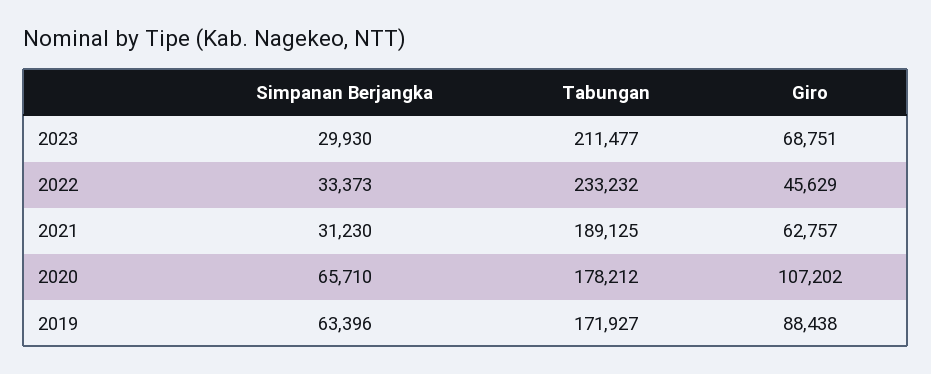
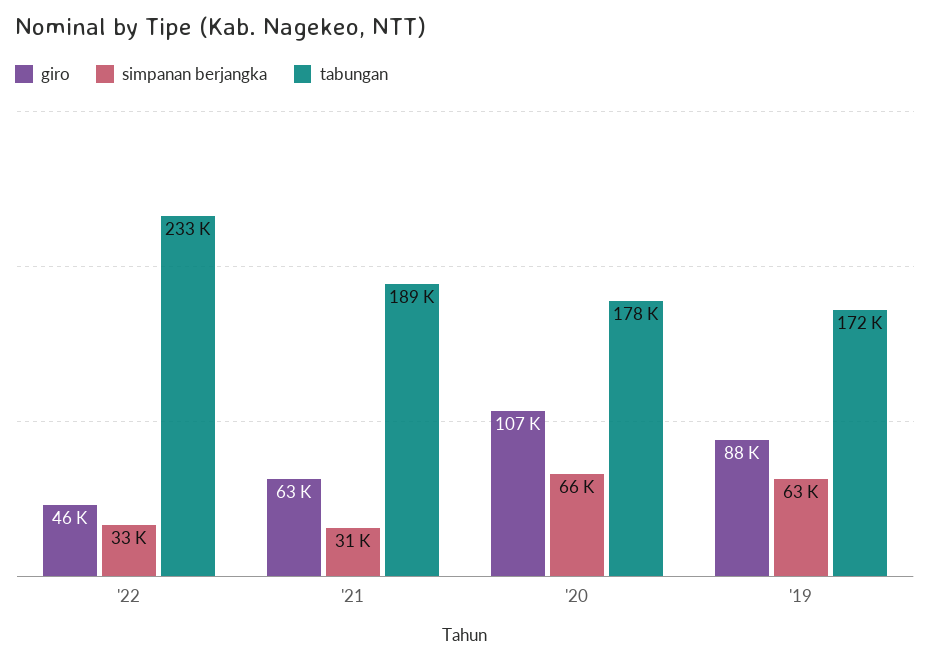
Simpanan Berjangka, 2023: 29930 -> none
Tabungan, 2023: 211477 -> none
Giro, 2023: 68751 -> none

